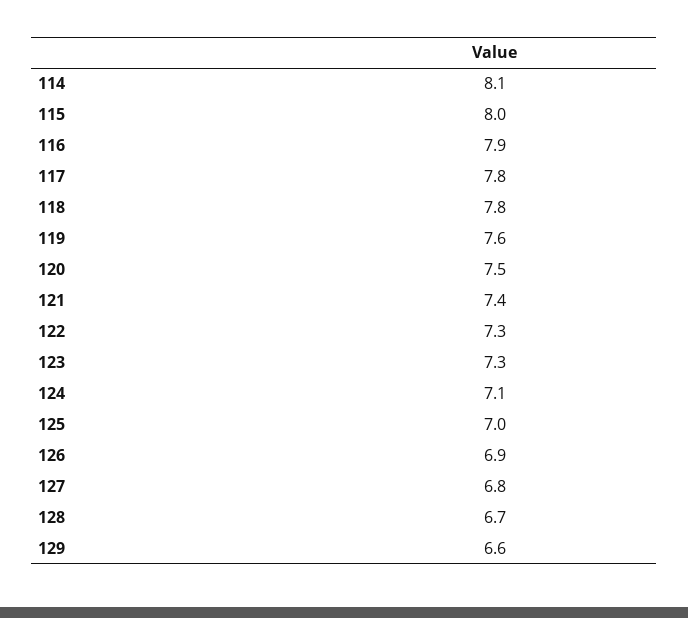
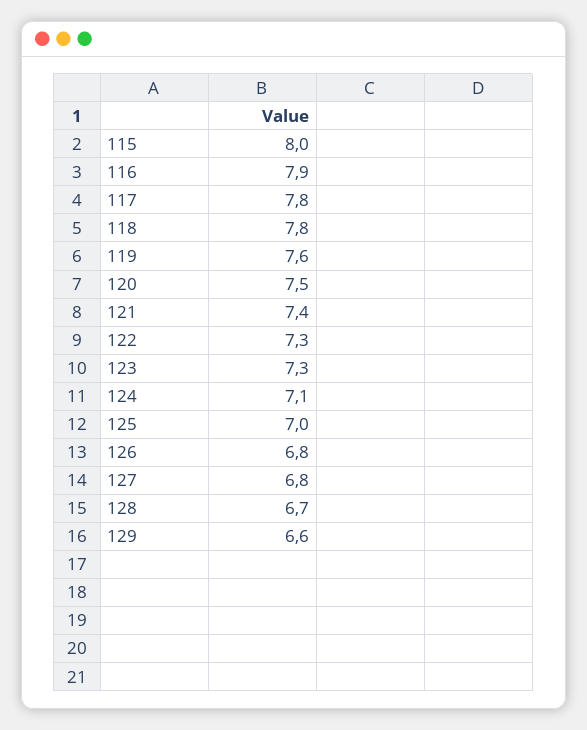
114: 8.1 -> none
126: 6.9 -> 6.8

